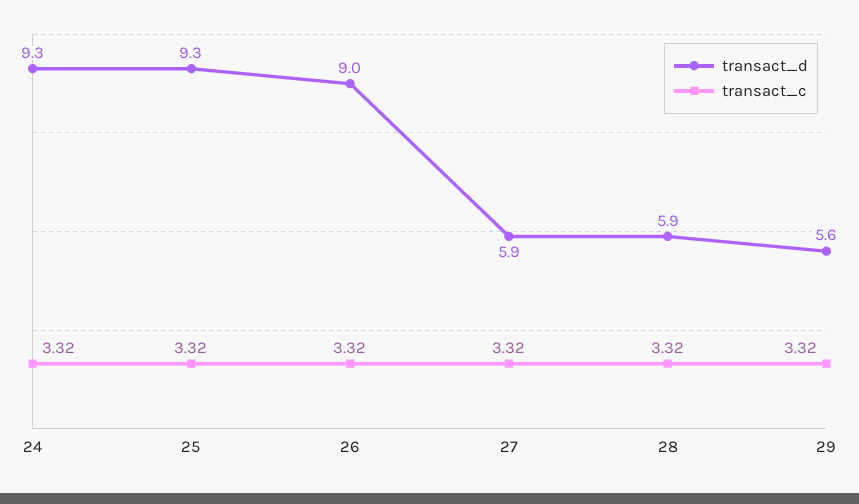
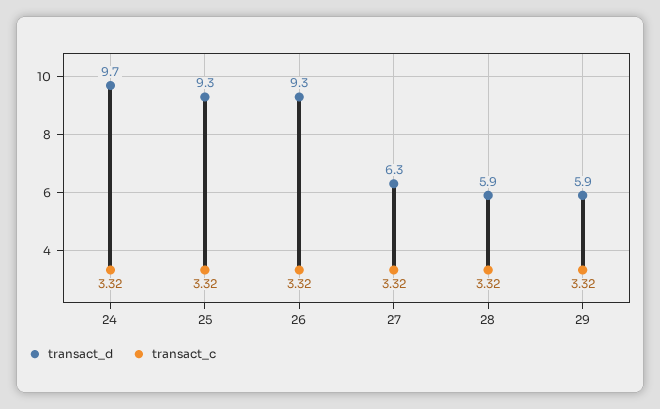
transact_d, 24: 9.3 -> 9.7
transact_d, 26: 9 -> 9.3
transact_d, 27: 5.9 -> 6.3
transact_d, 29: 5.6 -> 5.9

